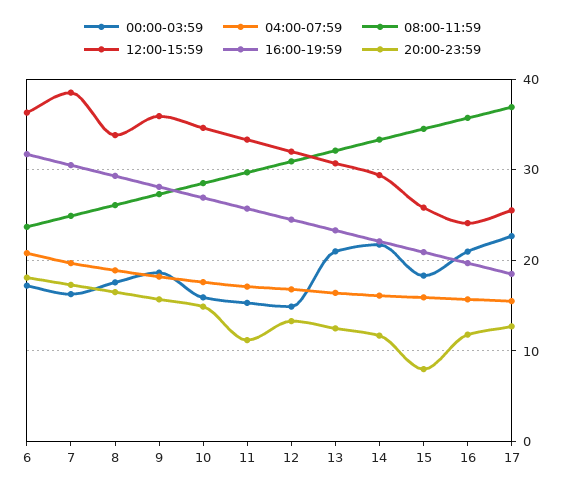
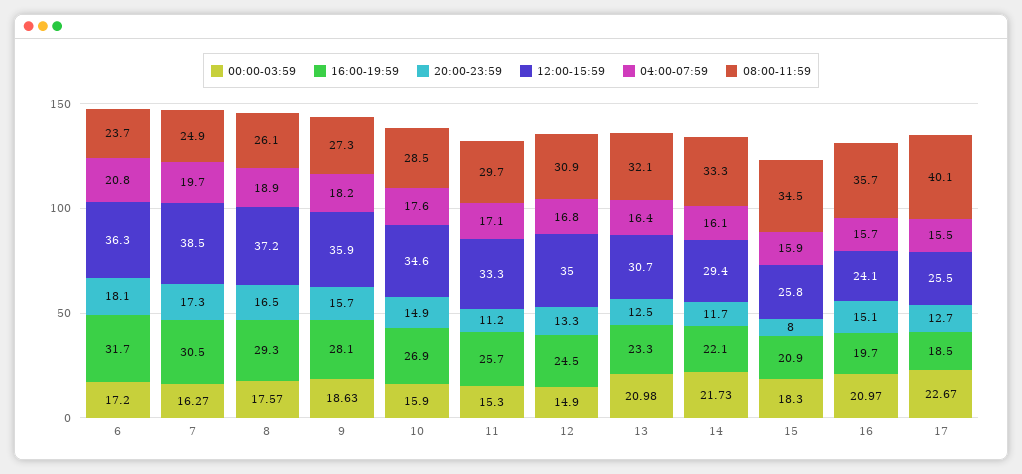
12:00-15:59, 8: 34 -> 37.2
12:00-15:59, 12: 32 -> 35
20:00-23:59, 16: 12 -> 15.1
08:00-11:59, 17: 37 -> 40.1

